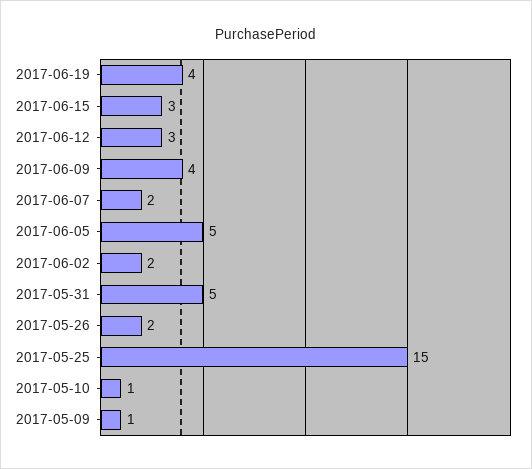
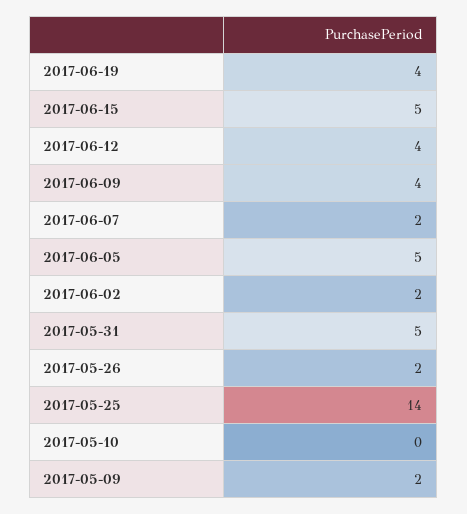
2017-06-15: 3 -> 5
2017-06-12: 3 -> 4
2017-05-25: 15 -> 14
2017-05-10: 1 -> 0
2017-05-09: 1 -> 2

